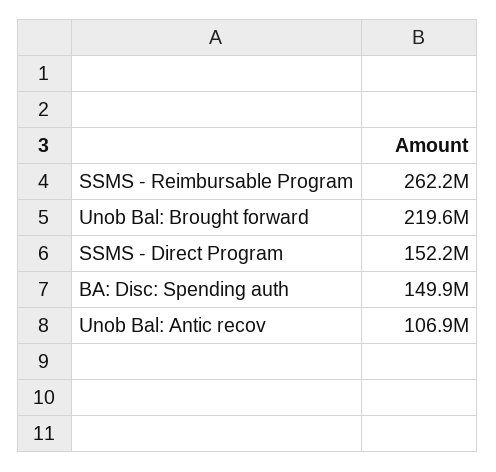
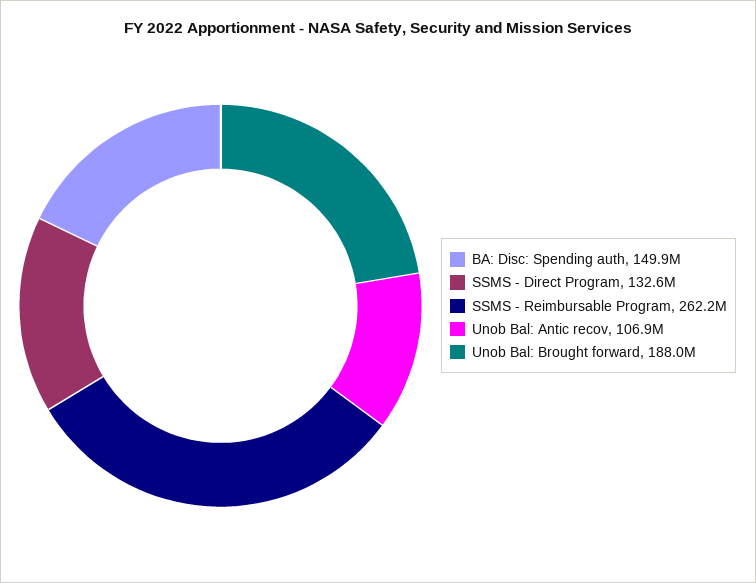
Unob Bal: Brought forward: 219600000 -> 188000000
SSMS - Direct Program: 152200000 -> 132600000

